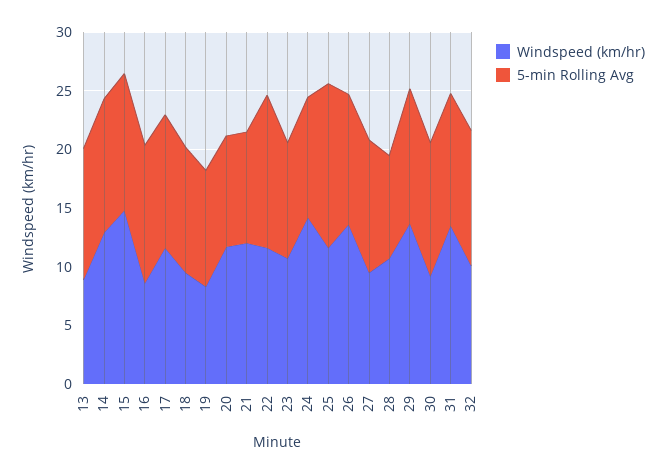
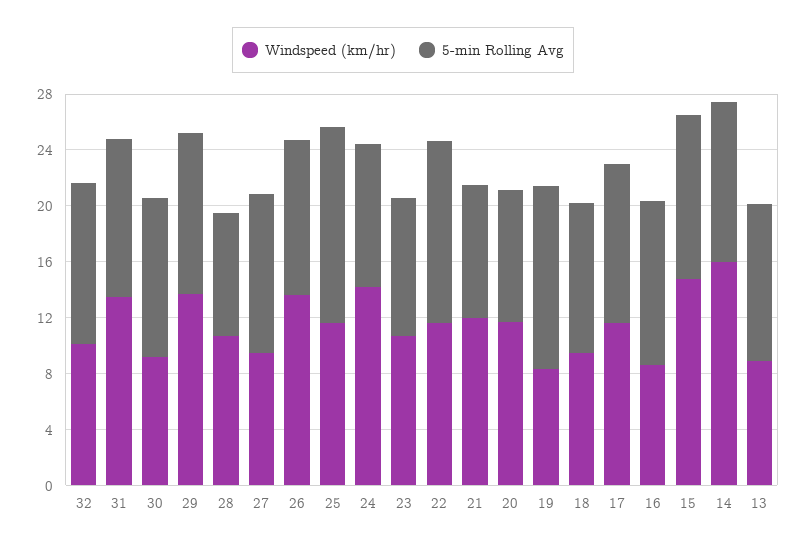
Windspeed (km/hr), 14: 13 -> 16
5-min Rolling Avg, 19: 10 -> 13

